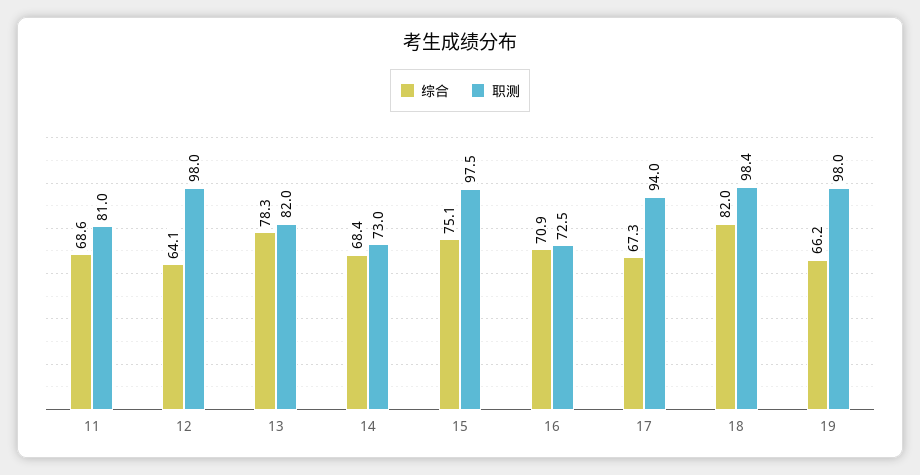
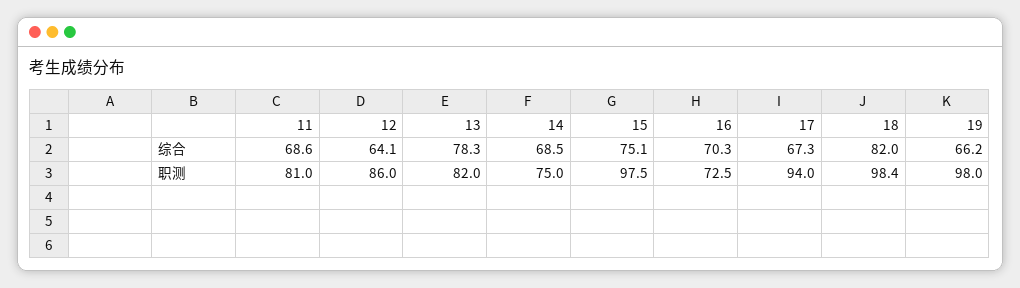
职测, 12: 98 -> 86
综合, 14: 68.4 -> 68.5
职测, 14: 73 -> 75
综合, 16: 70.9 -> 70.3

